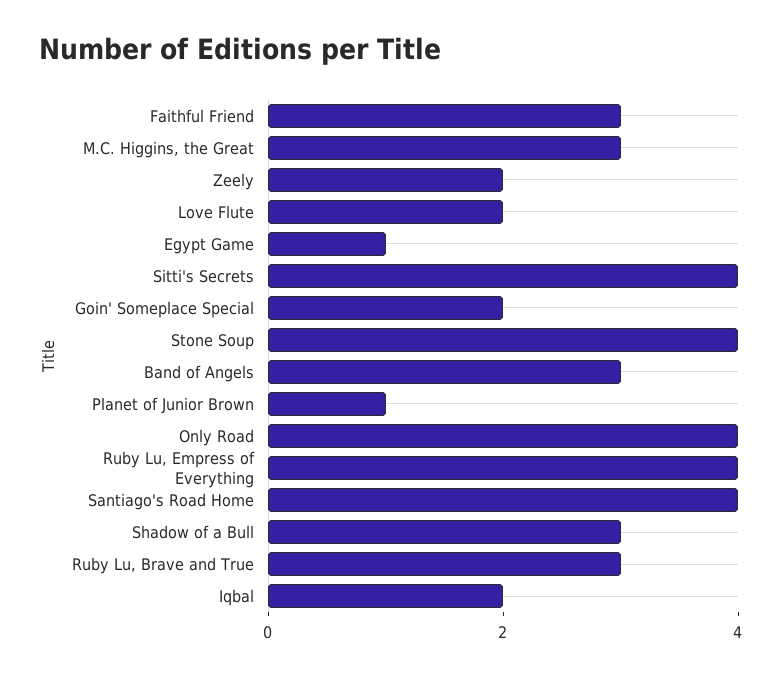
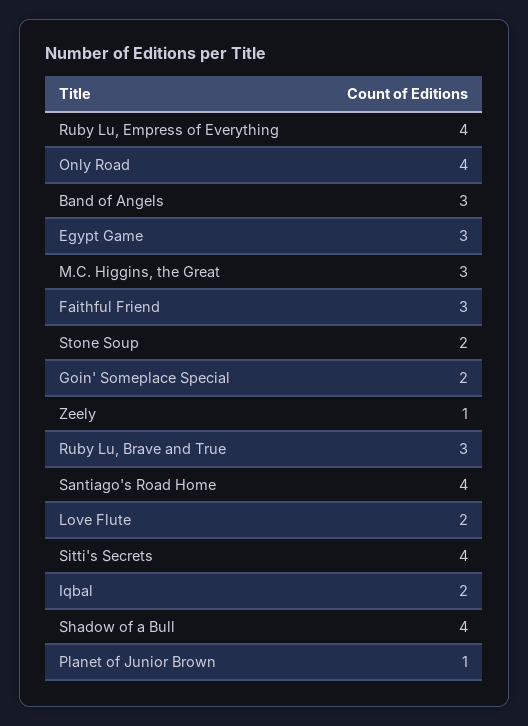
Zeely: 2 -> 1
Egypt Game: 1 -> 3
Stone Soup: 4 -> 2
Shadow of a Bull: 3 -> 4

